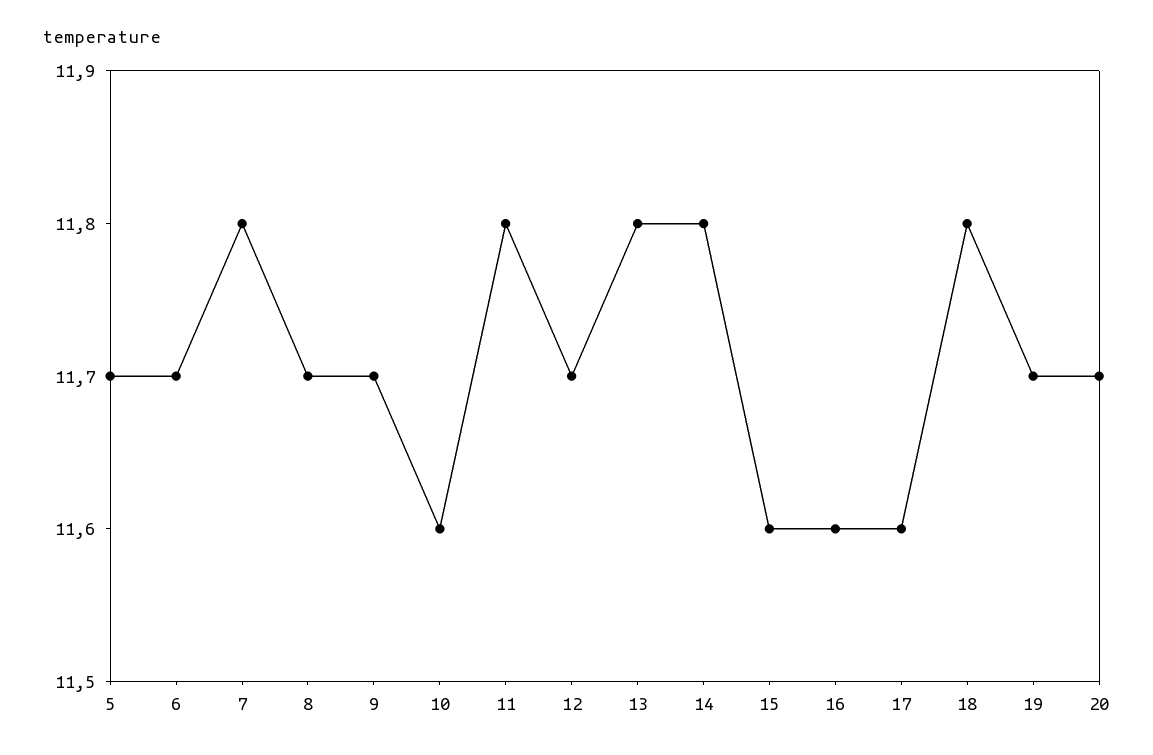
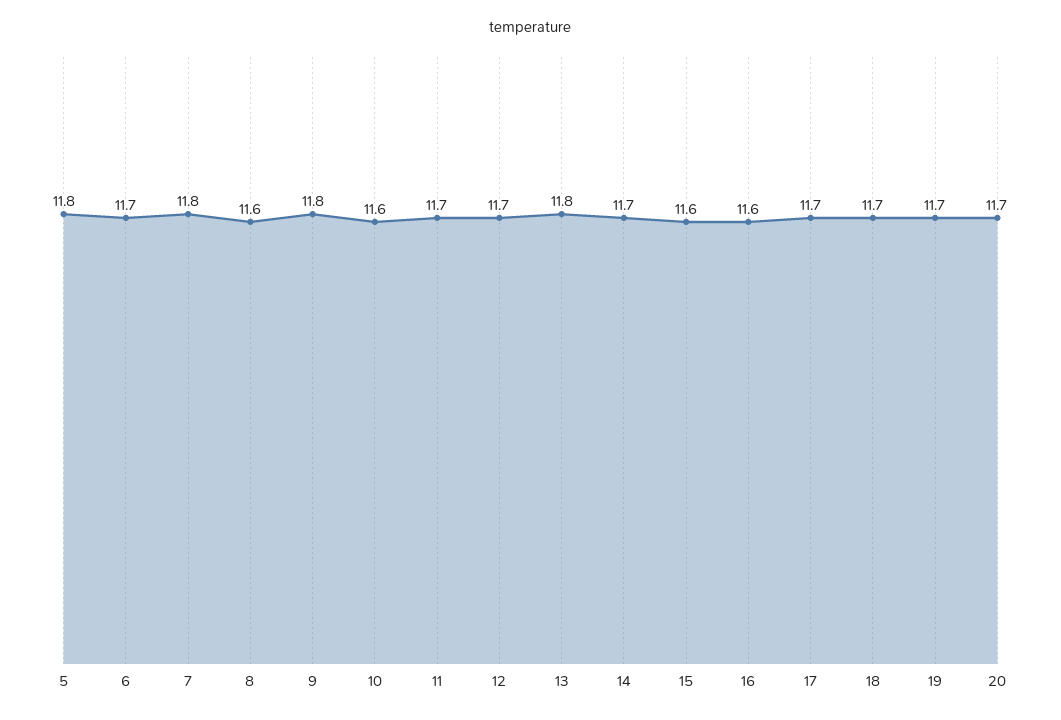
5: 11.7 -> 11.8
8: 11.7 -> 11.6
9: 11.7 -> 11.8
11: 11.8 -> 11.7
14: 11.8 -> 11.7
17: 11.6 -> 11.7
18: 11.8 -> 11.7

